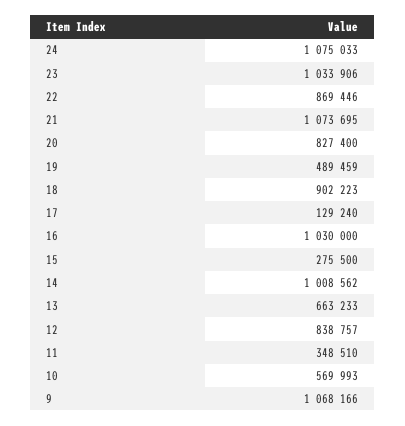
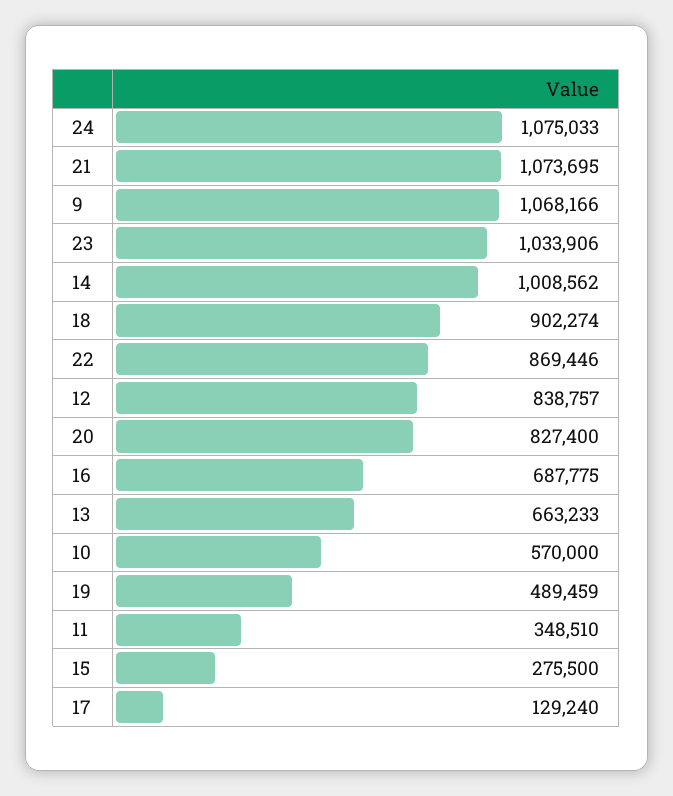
18: 902223 -> 902274
16: 1030000 -> 687775
10: 569993 -> 570000

